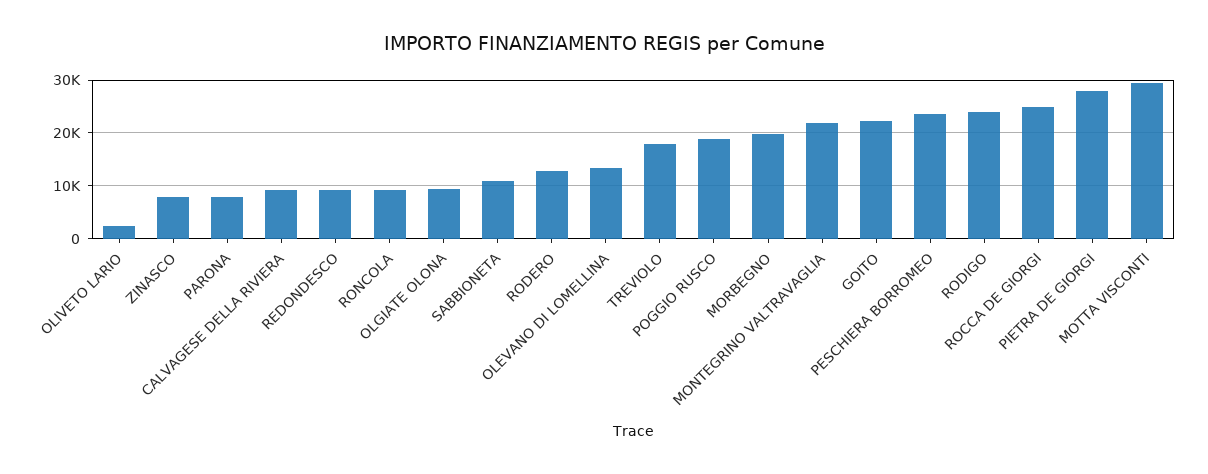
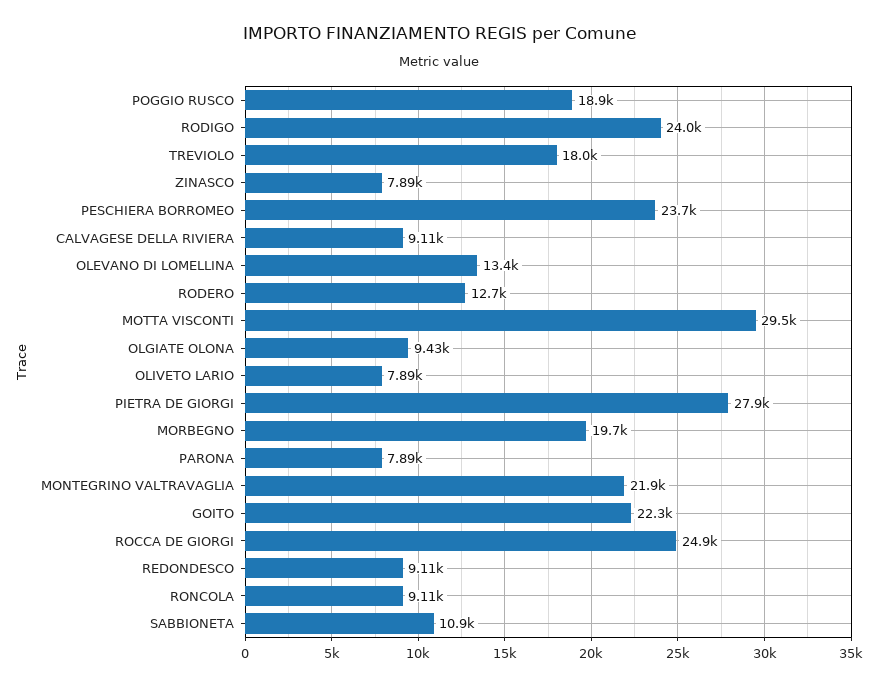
OLIVETO LARIO: 2000 -> 7890

